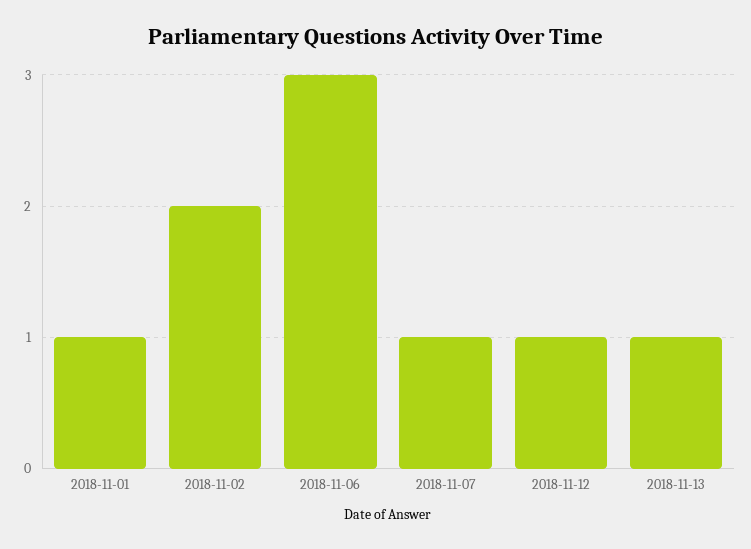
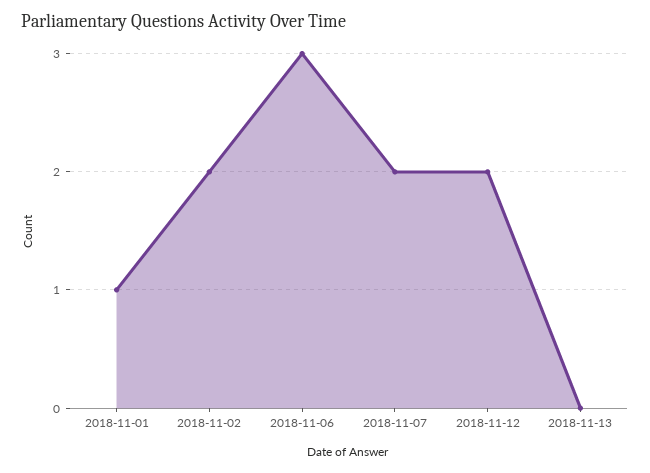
2018-11-07: 1 -> 2
2018-11-12: 1 -> 2
2018-11-13: 1 -> 0

